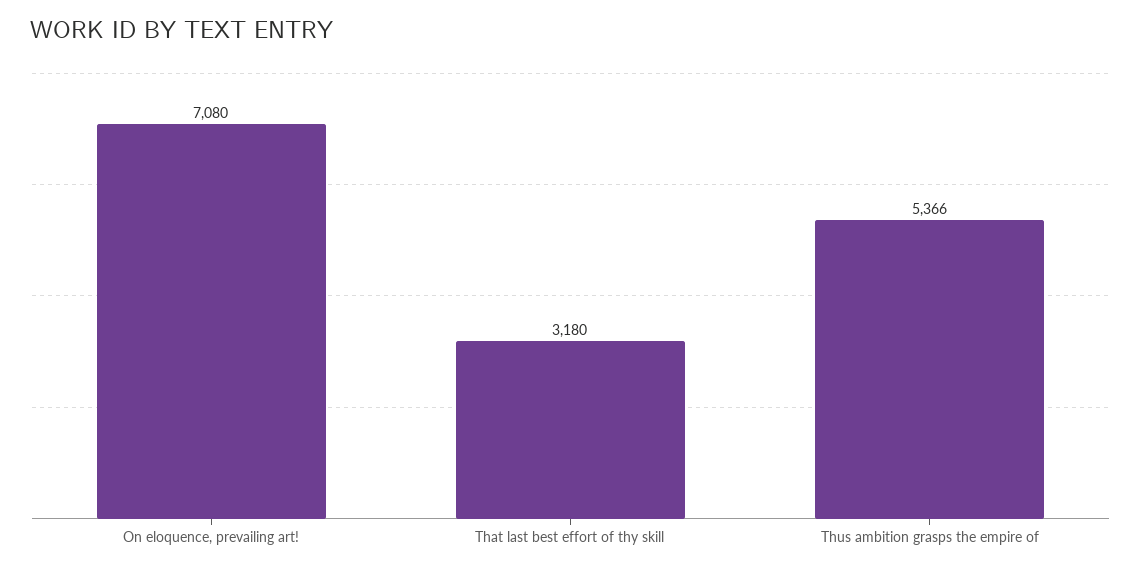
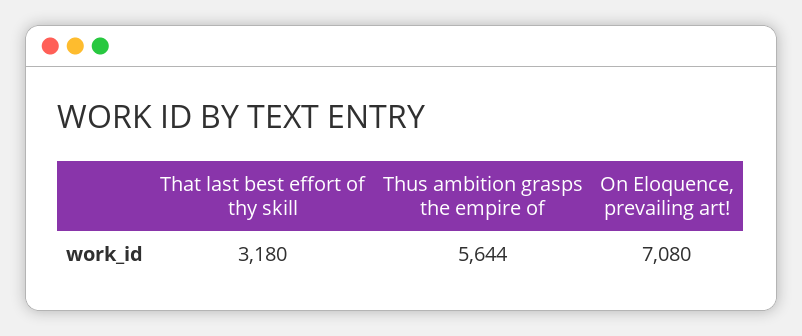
Thus ambition grasps the empire of: 5366 -> 5644

